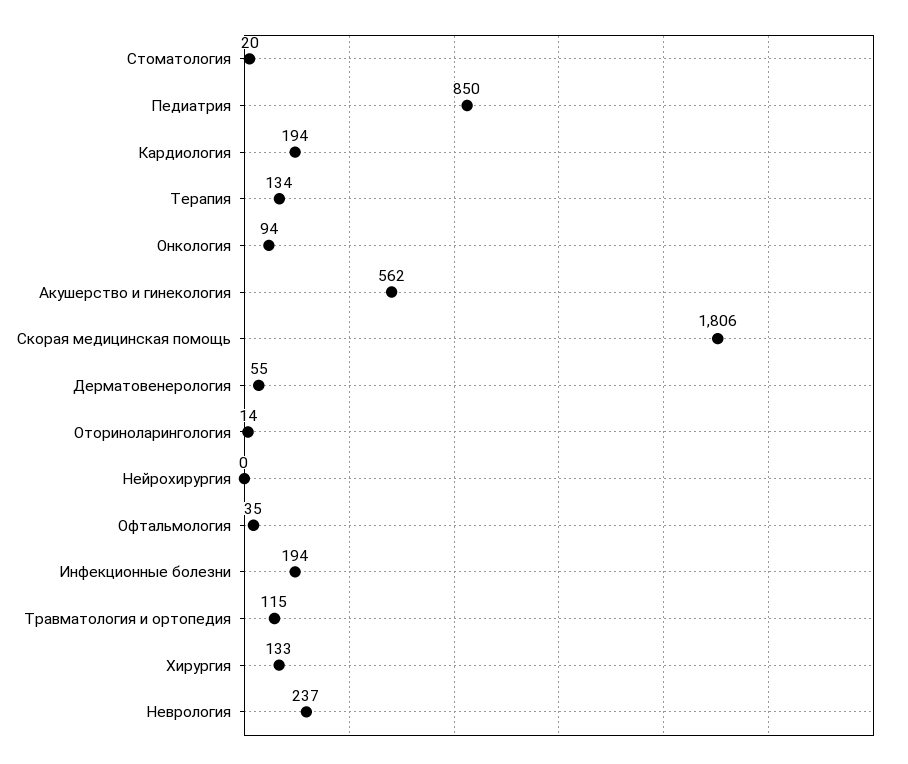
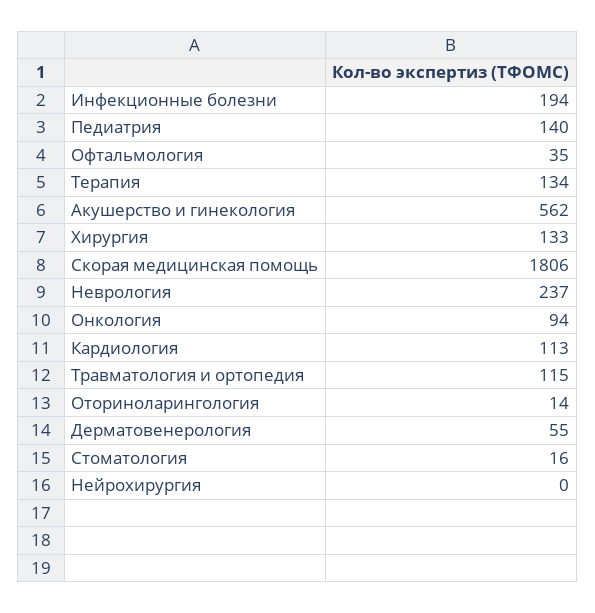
Стоматология: 20 -> 16
Педиатрия: 850 -> 140
Кардиология: 194 -> 113

